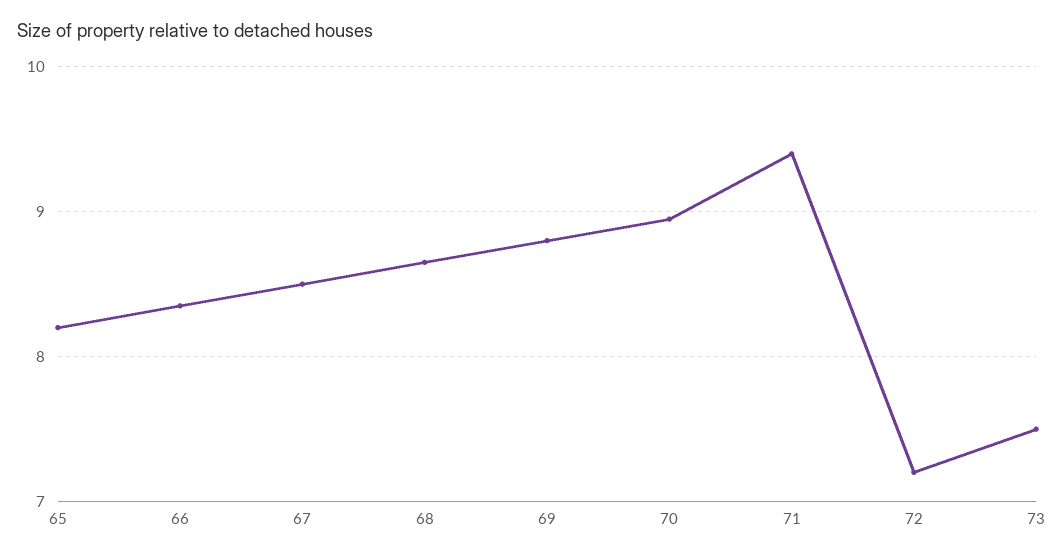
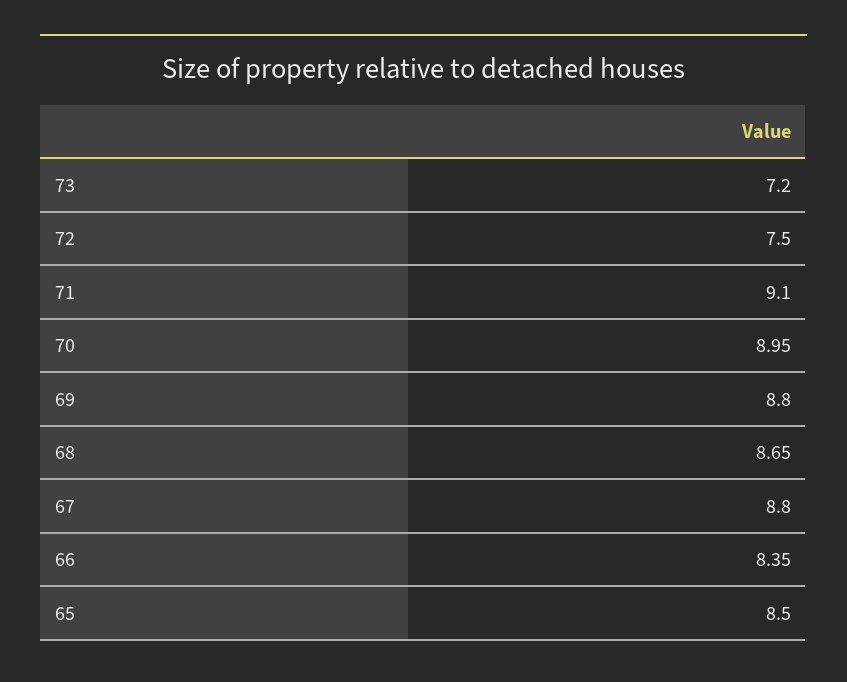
65: 8.2 -> 8.5
67: 8.5 -> 8.8
71: 9.4 -> 9.1
72: 7.2 -> 7.5
73: 7.5 -> 7.2

